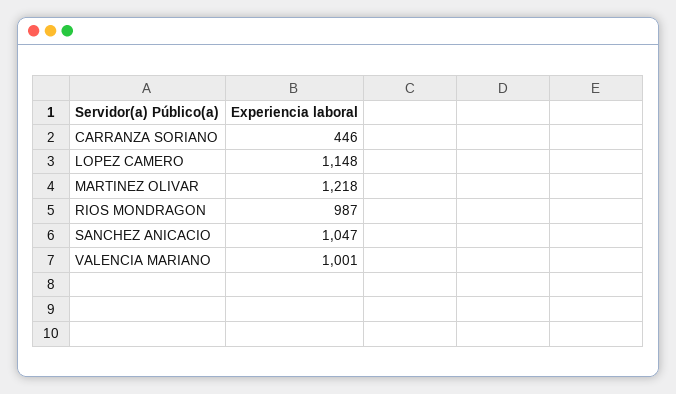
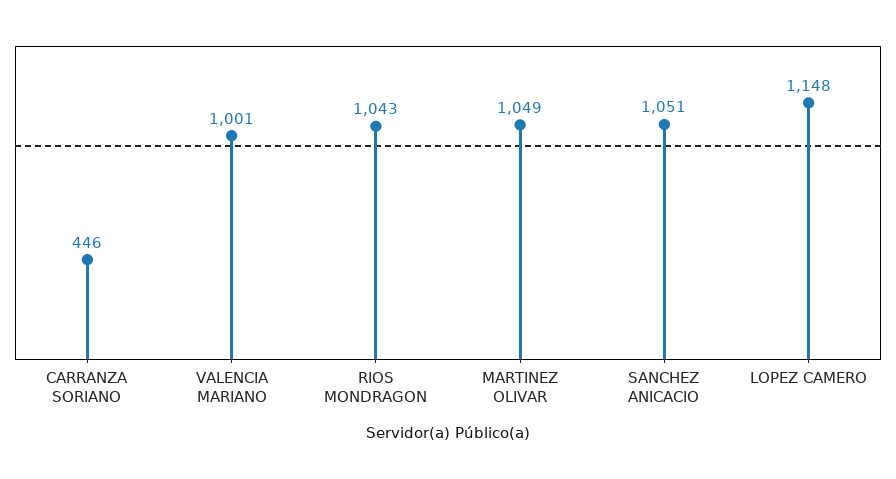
MARTINEZ OLIVAR: 1218 -> 1049
RIOS MONDRAGON: 987 -> 1043
SANCHEZ ANICACIO: 1047 -> 1051

